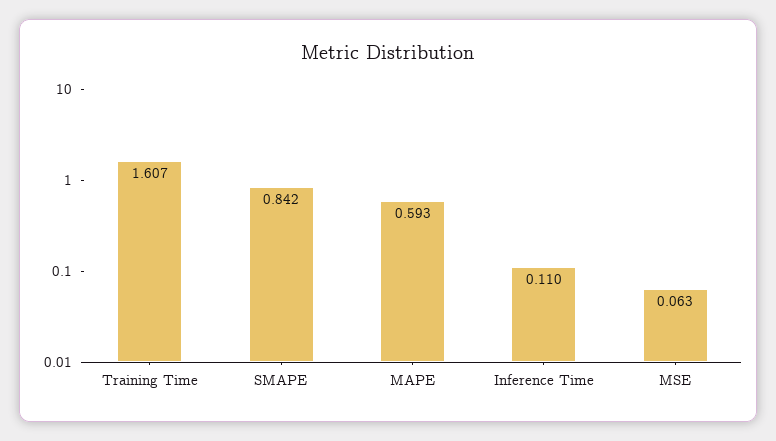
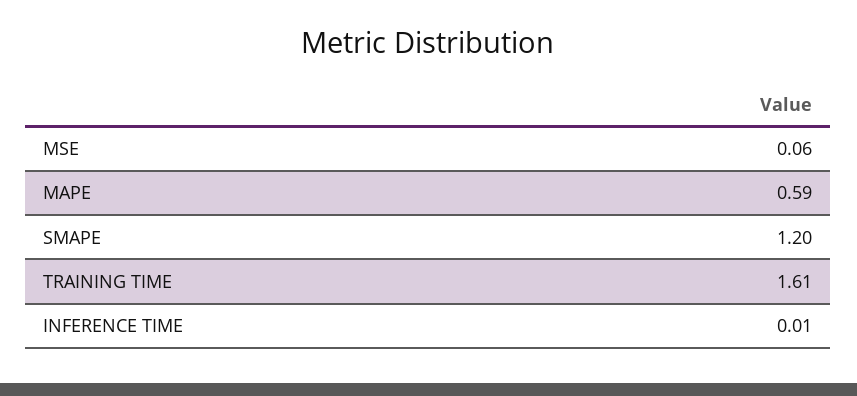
SMAPE: 0.842 -> 1.2
Inference Time: 0.11 -> 0.01

